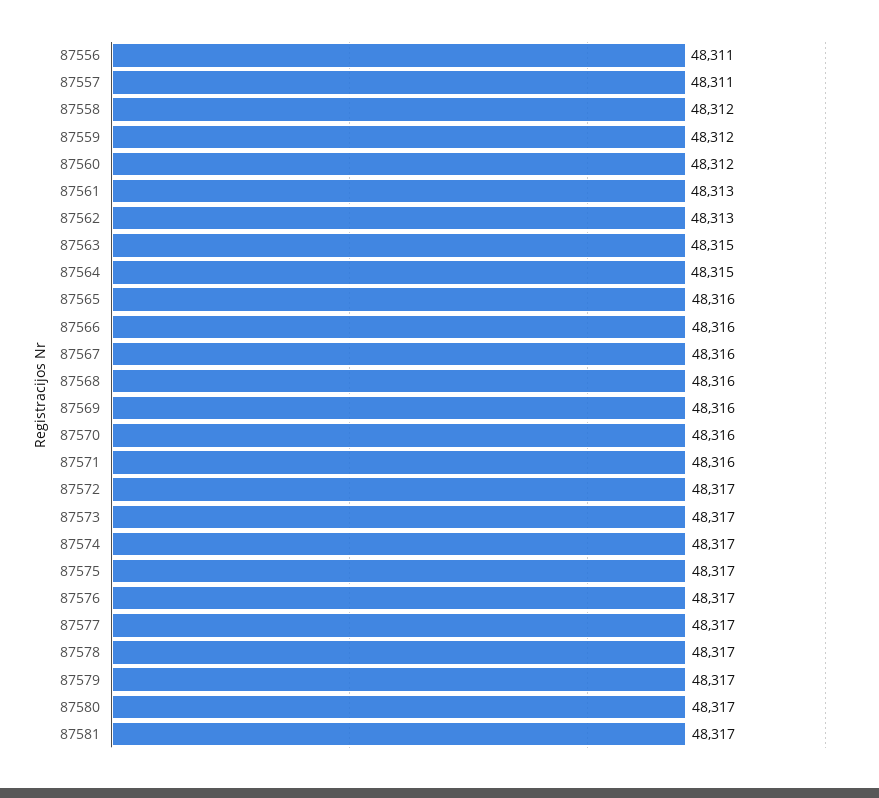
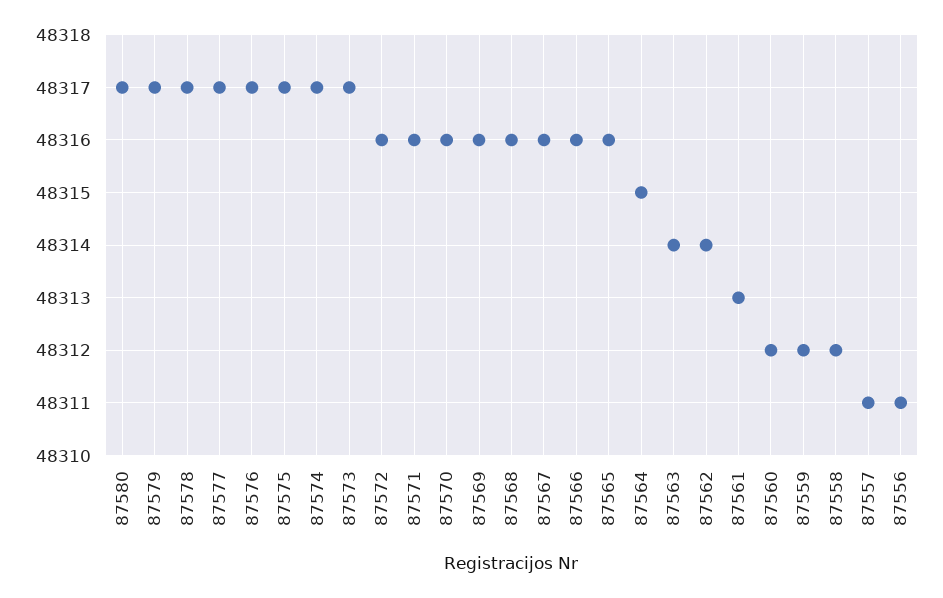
87562: 48313 -> 48314
87563: 48315 -> 48314
87572: 48317 -> 48316
87581: 48317 -> none

